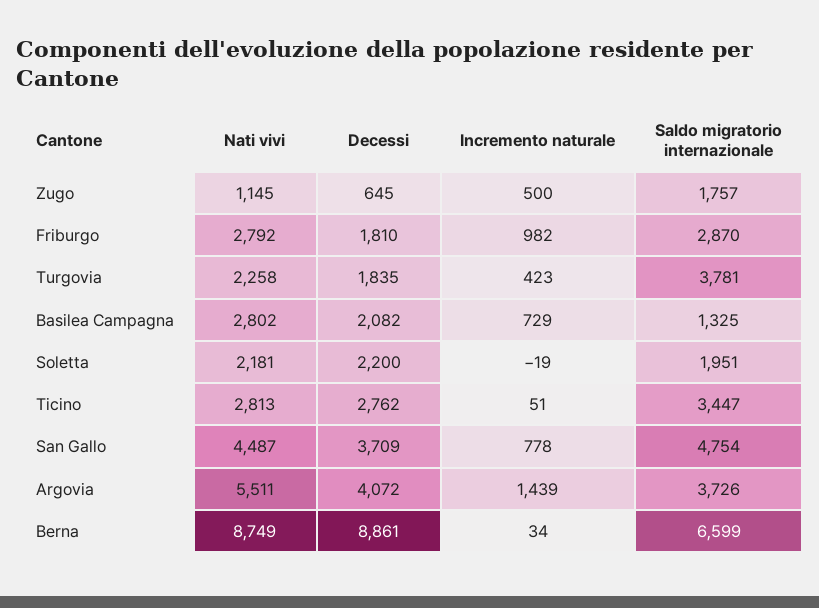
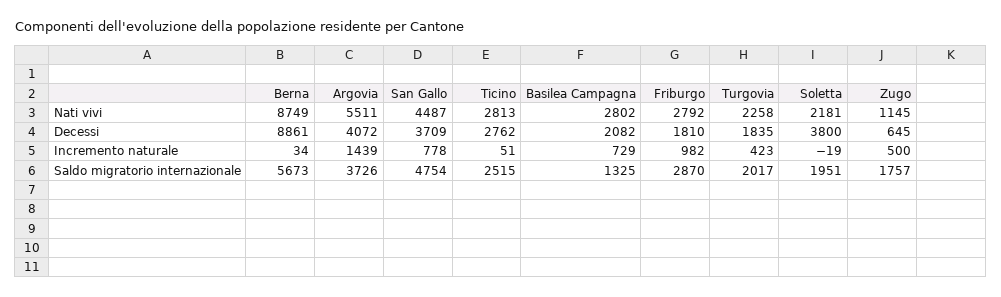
Saldo migratorio internazionale, Turgovia: 3781 -> 2017
Decessi, Soletta: 2200 -> 3800
Saldo migratorio internazionale, Ticino: 3447 -> 2515
Saldo migratorio internazionale, Berna: 6599 -> 5673

